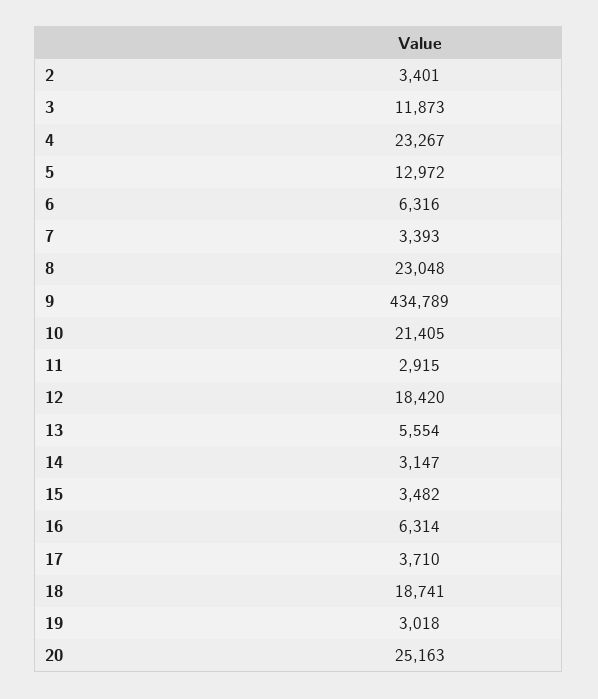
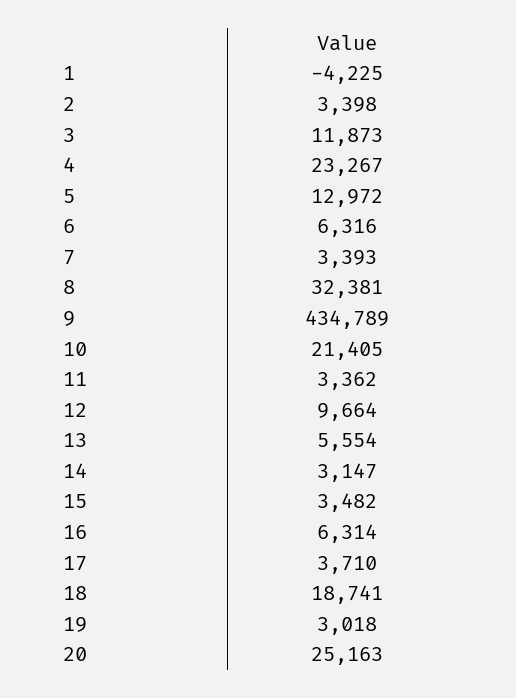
2: 3401 -> 3398
8: 23048 -> 32381
11: 2915 -> 3362
12: 18420 -> 9664
1: none -> -4225

